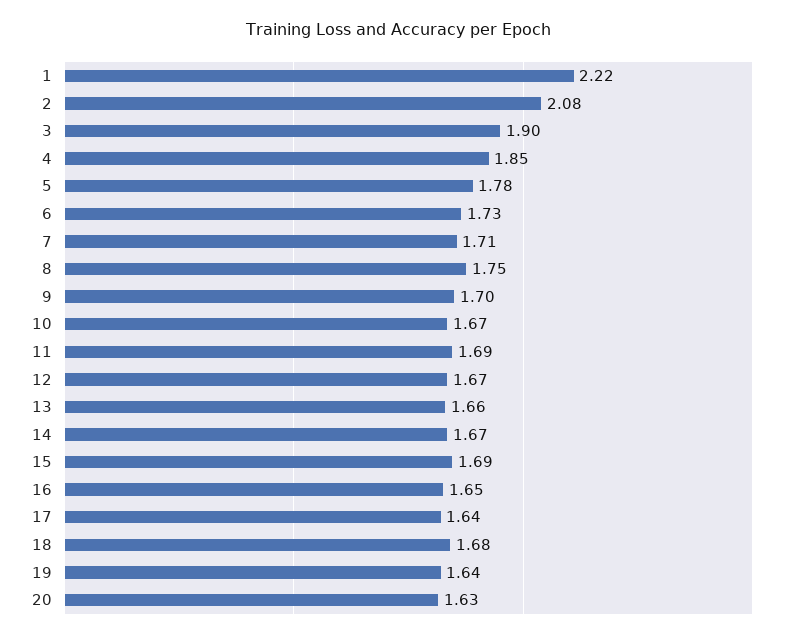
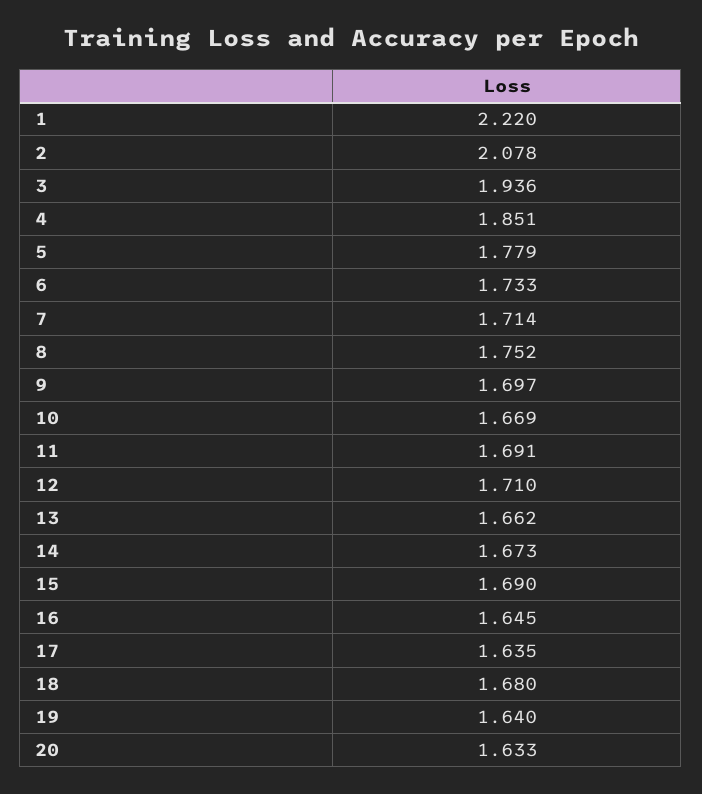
3: 1.9 -> 1.936
12: 1.67 -> 1.71

